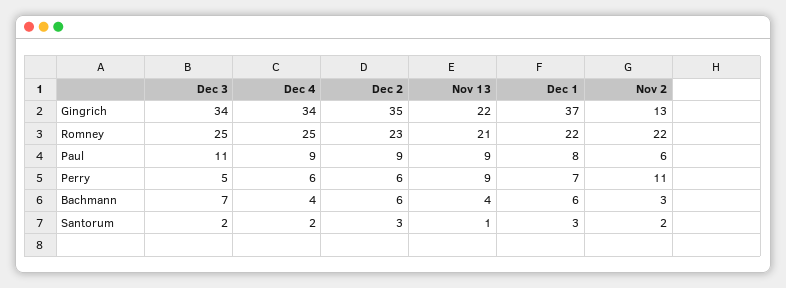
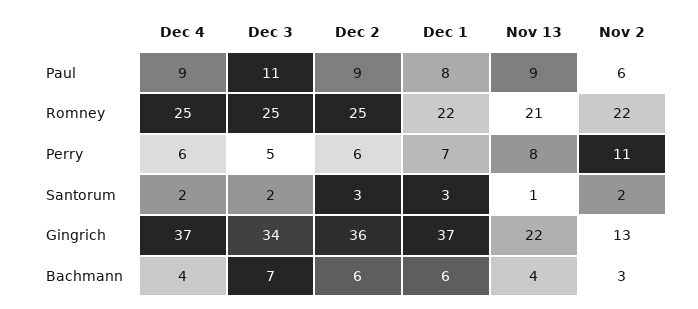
Dec 4, Gingrich: 34 -> 37
Dec 2, Gingrich: 35 -> 36
Dec 2, Romney: 23 -> 25
Nov 13, Perry: 9 -> 8

